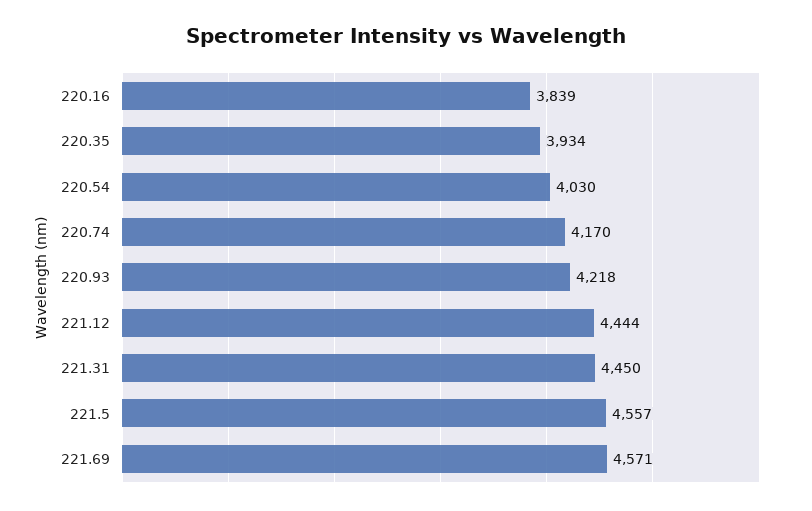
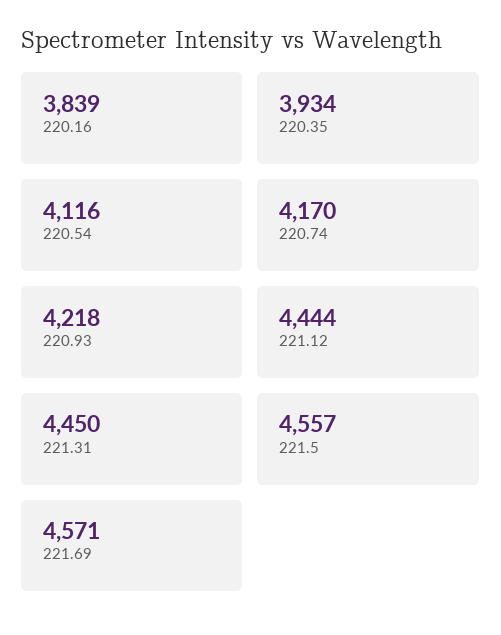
220.54: 4030 -> 4116

